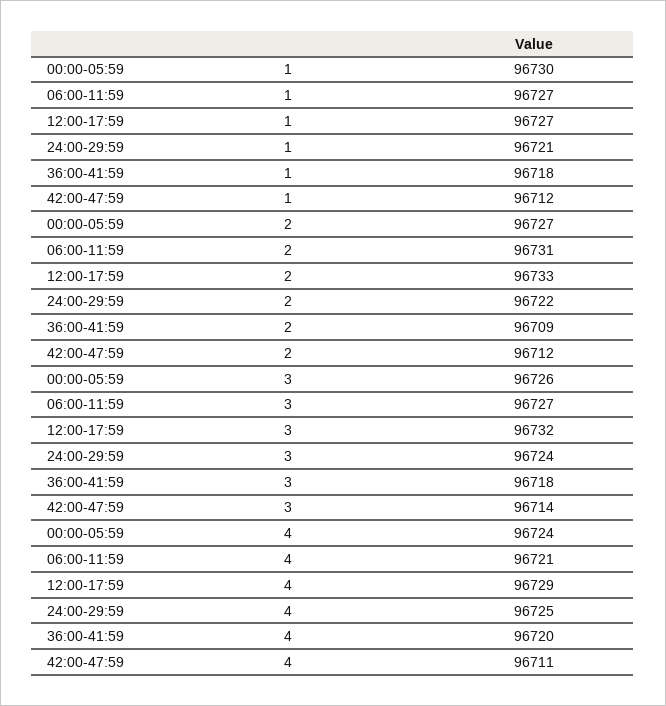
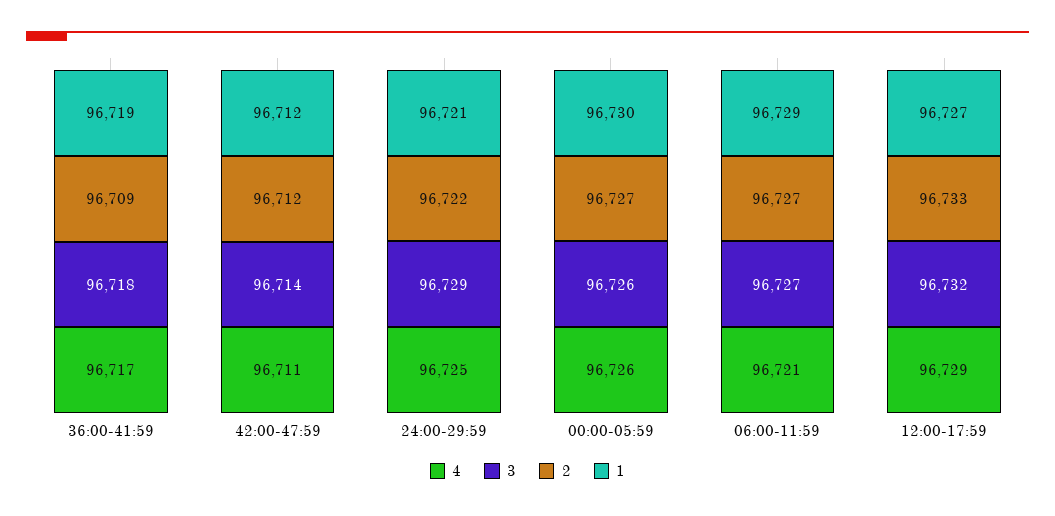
1, 06:00-11:59: 96727 -> 96729
1, 36:00-41:59: 96718 -> 96719
2, 06:00-11:59: 96731 -> 96727
3, 24:00-29:59: 96724 -> 96729
4, 00:00-05:59: 96724 -> 96726
4, 36:00-41:59: 96720 -> 96717

